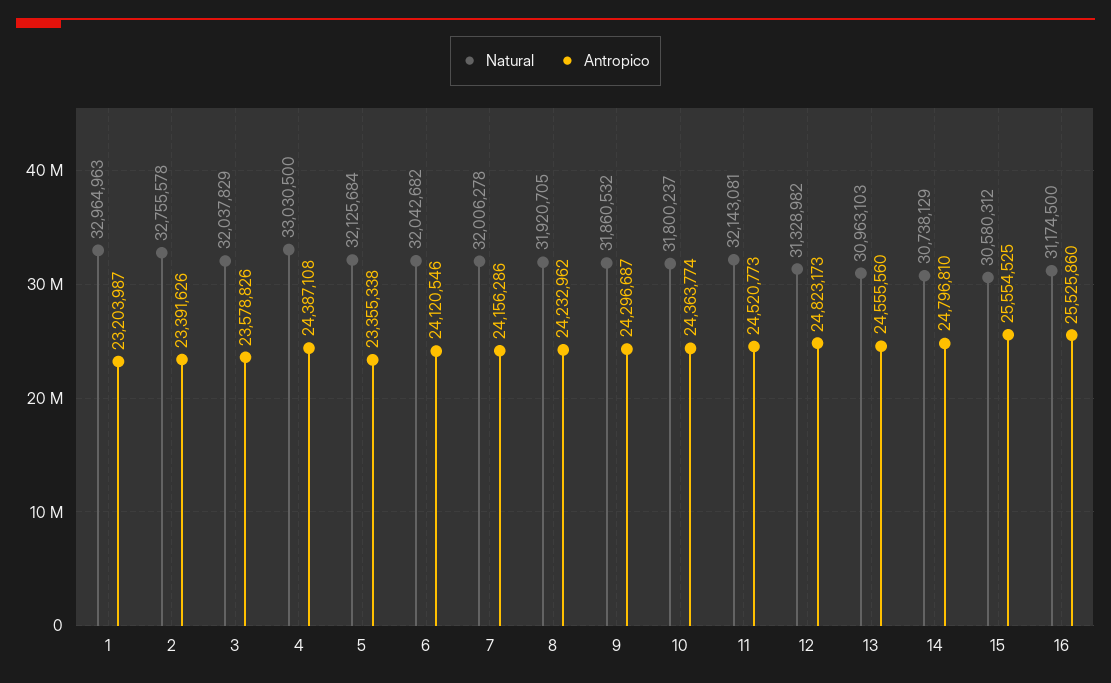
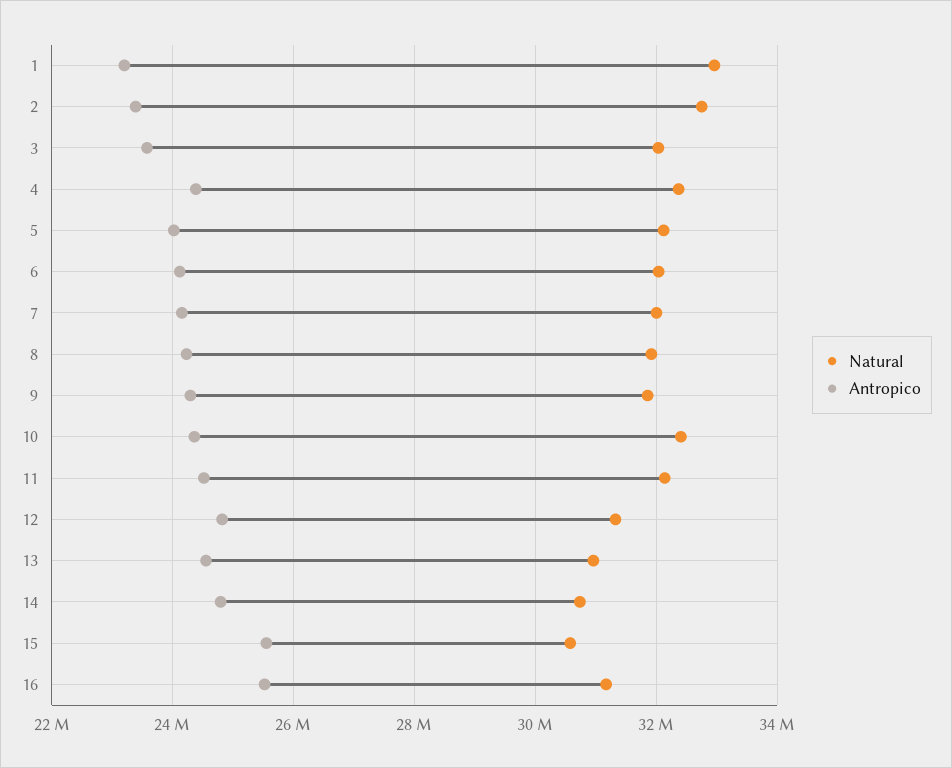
Natural, 4: 33030500 -> 32400000
Antropico, 5: 23355338 -> 24000000
Natural, 10: 31800237 -> 32400000

